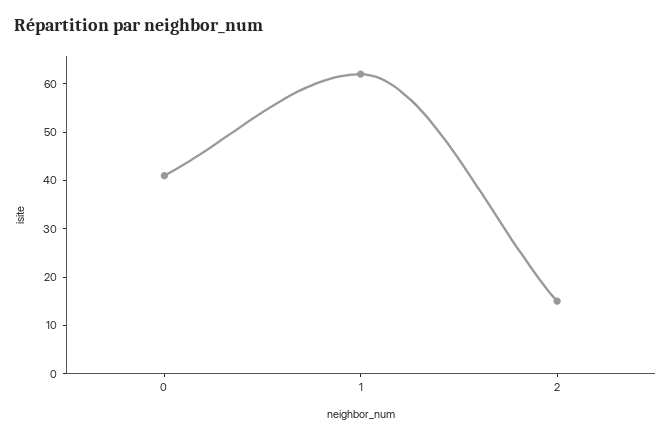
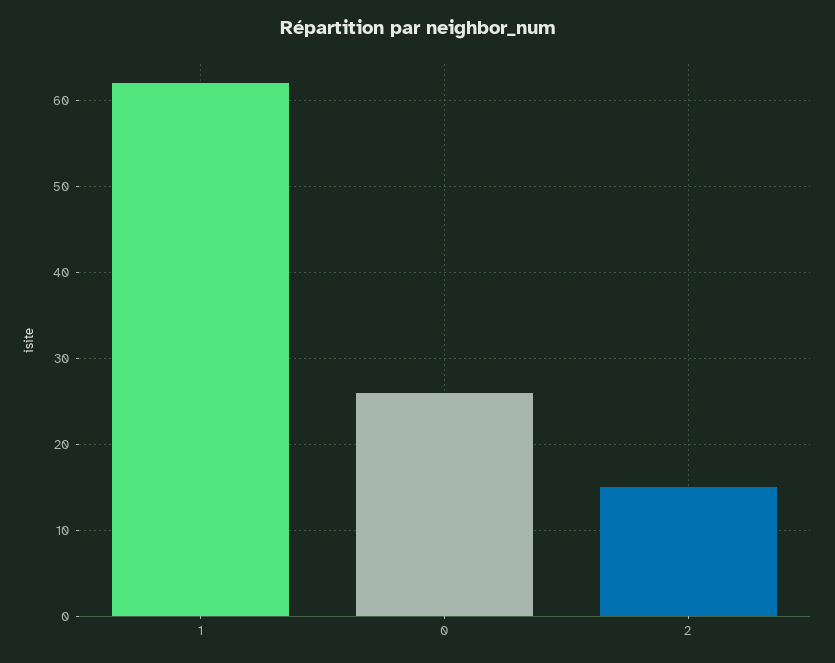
0: 40 -> 26

